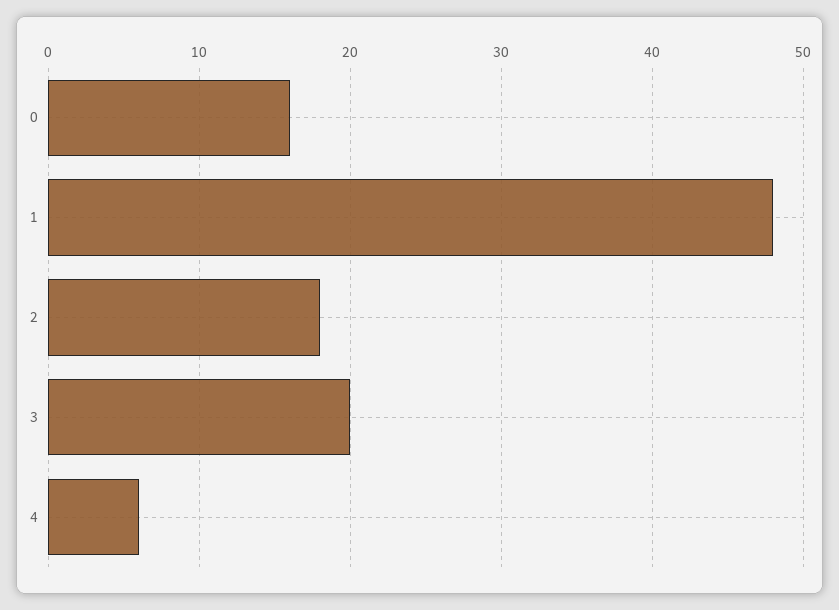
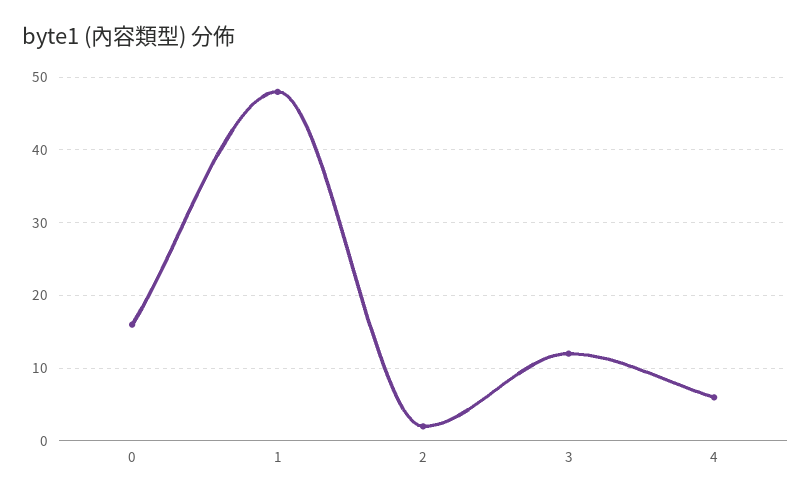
2: 18 -> 2
3: 20 -> 12

